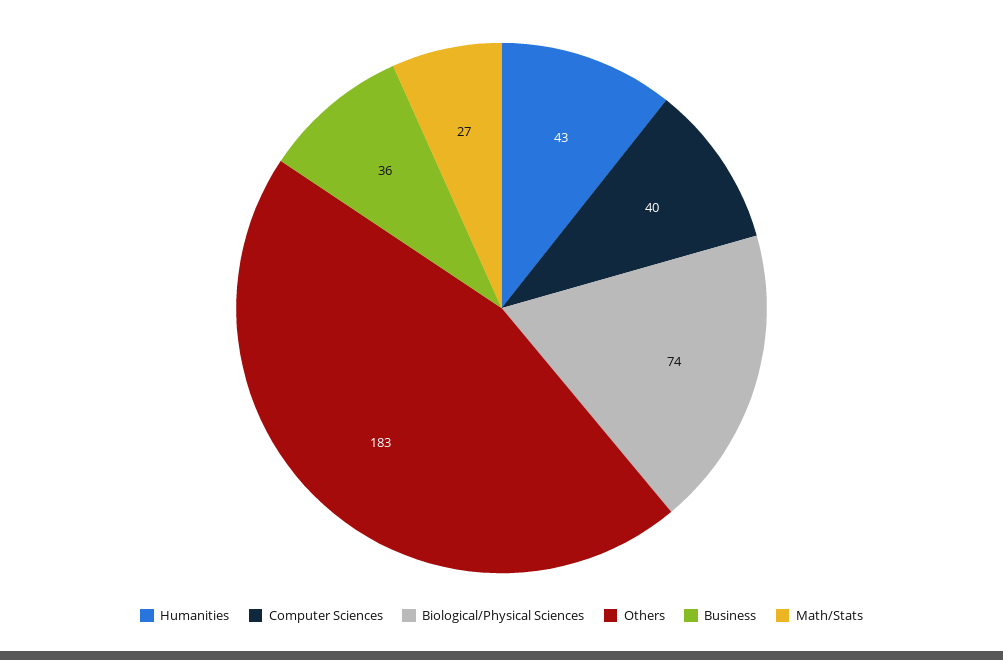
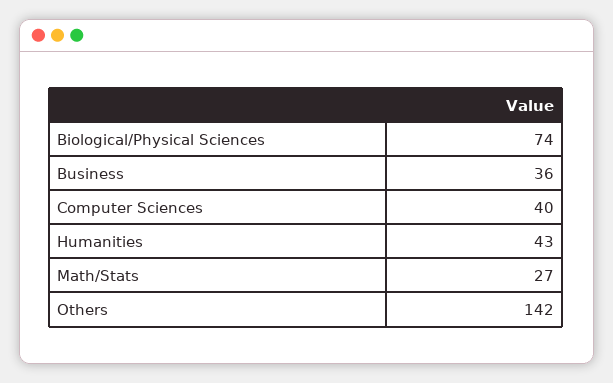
Others: 183 -> 142

